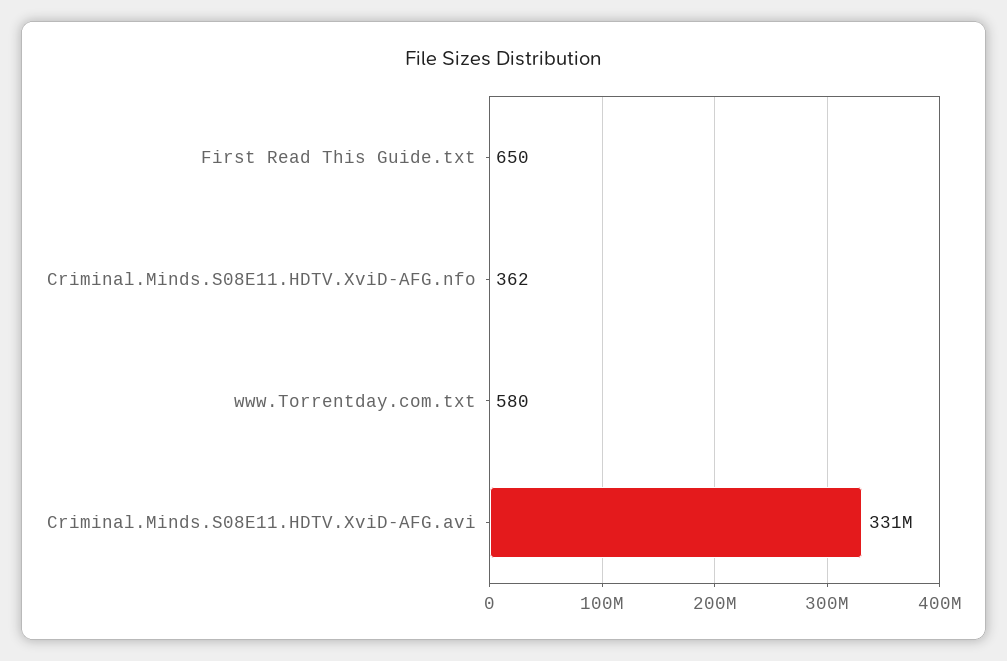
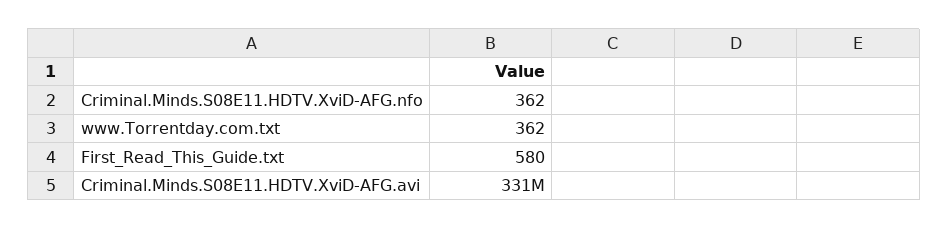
First Read This Guide.txt: 650 -> 580
www.Torrentday.com.txt: 580 -> 362

